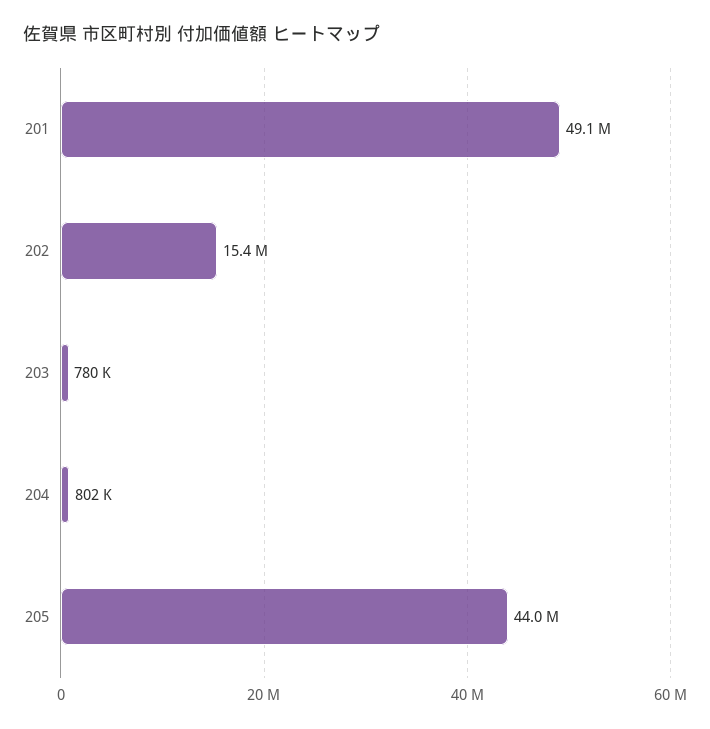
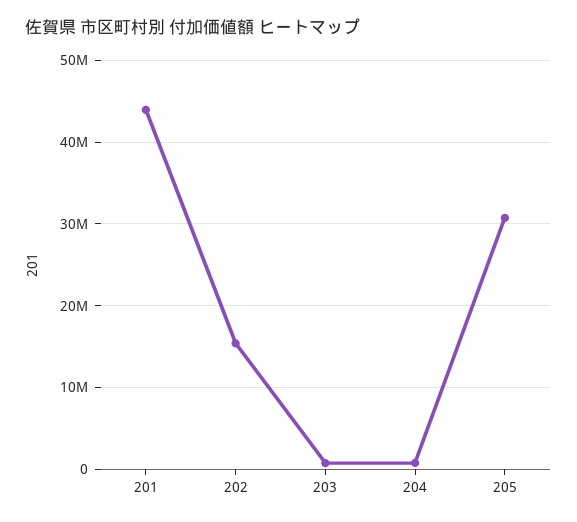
201: 49100000 -> 44000000
205: 44000000 -> 31000000

